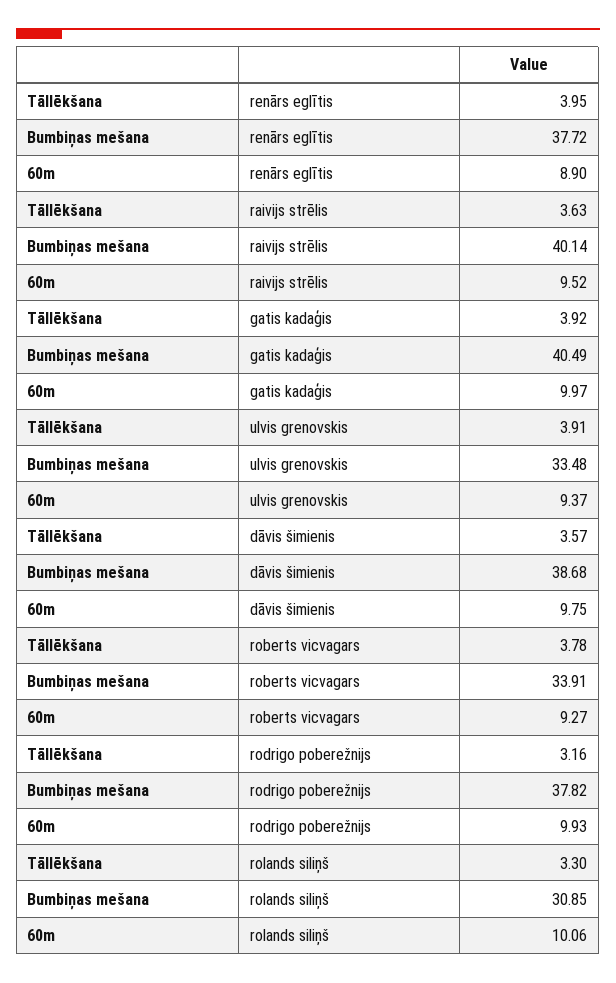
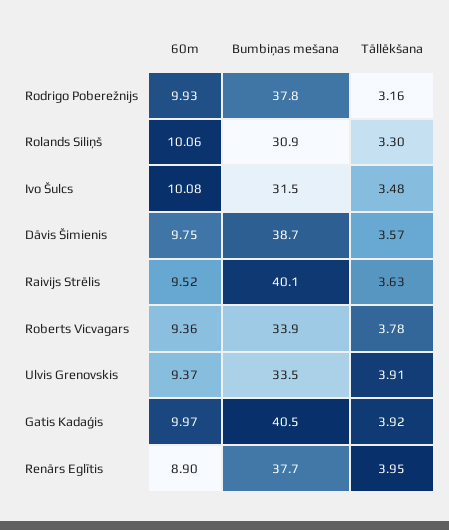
60m, roberts vicvagars: 9.27 -> 9.36
60m, Ivo Šulcs: none -> 10.08
Bumbiņas mešana, Ivo Šulcs: none -> 31.5
Tāllēkšana, Ivo Šulcs: none -> 3.48

